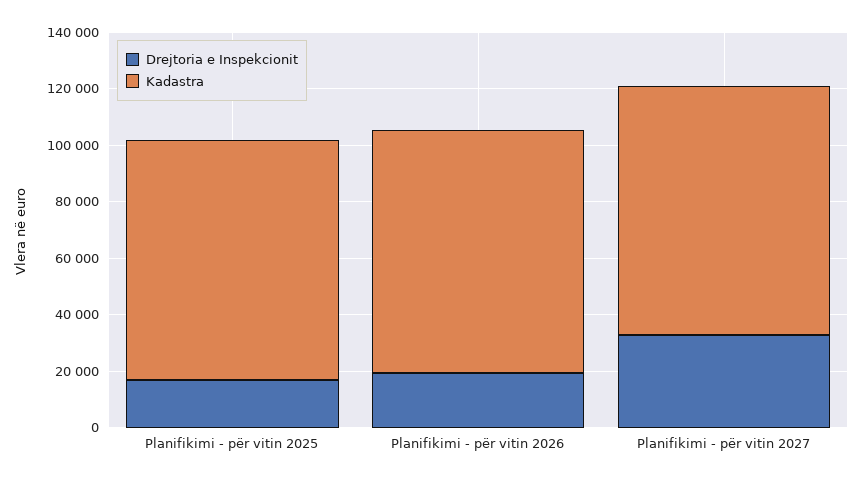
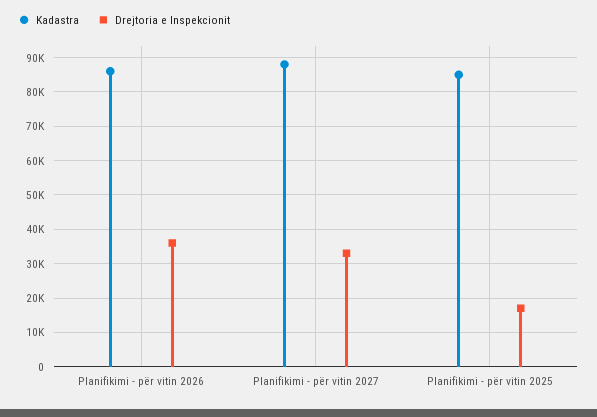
Drejtoria e Inspekcionit, Planifikimi - për vitin 2026: 20000 -> 36000

